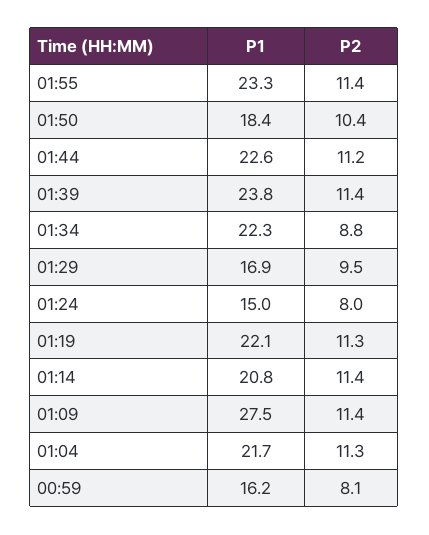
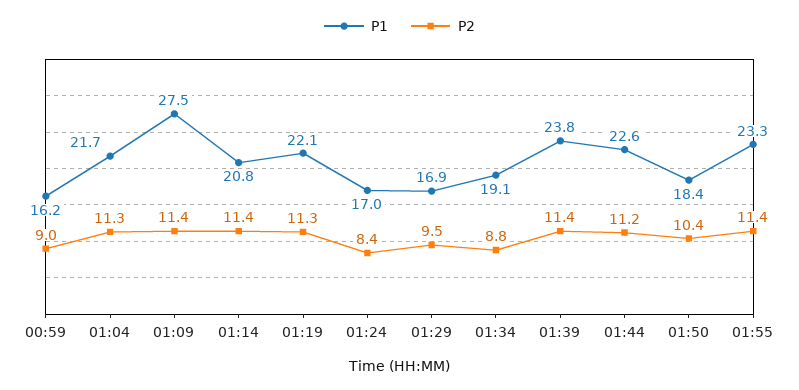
P1, 01:34: 22.3 -> 19.1
P1, 01:24: 15 -> 17
P2, 01:24: 8 -> 8.4
P2, 00:59: 8.1 -> 9

